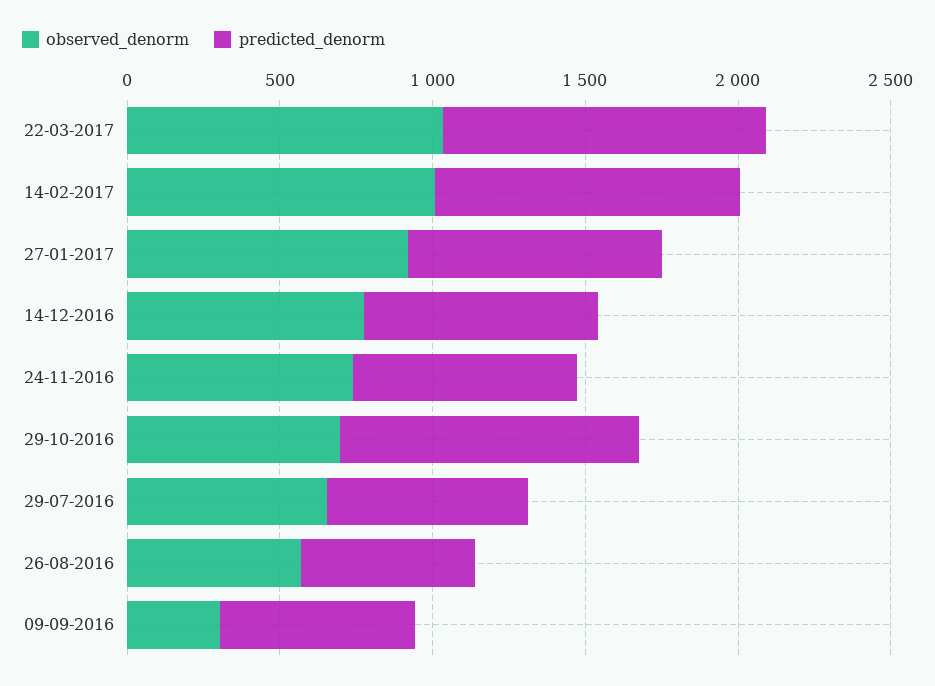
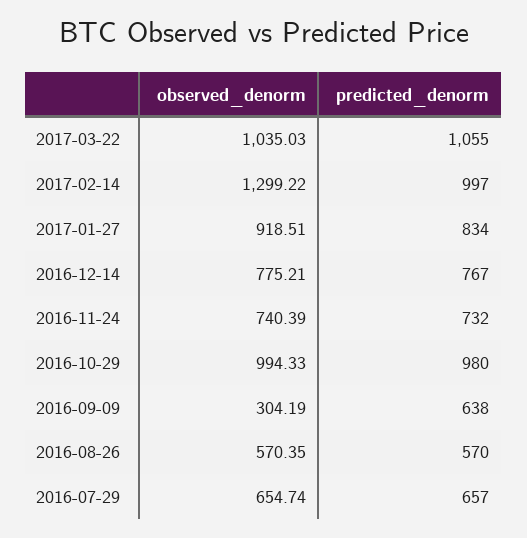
observed_denorm, 14-02-2017: 1000 -> 1299.22
observed_denorm, 29-10-2016: 700 -> 994.33

